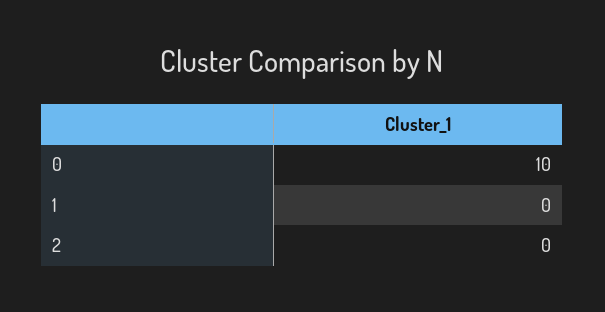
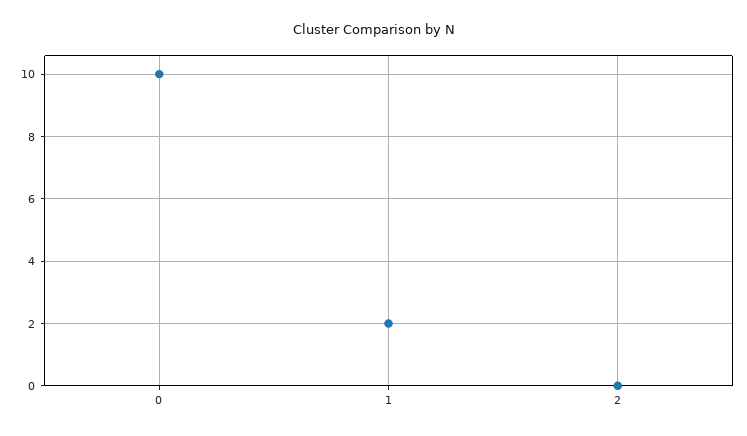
1: 0 -> 2

